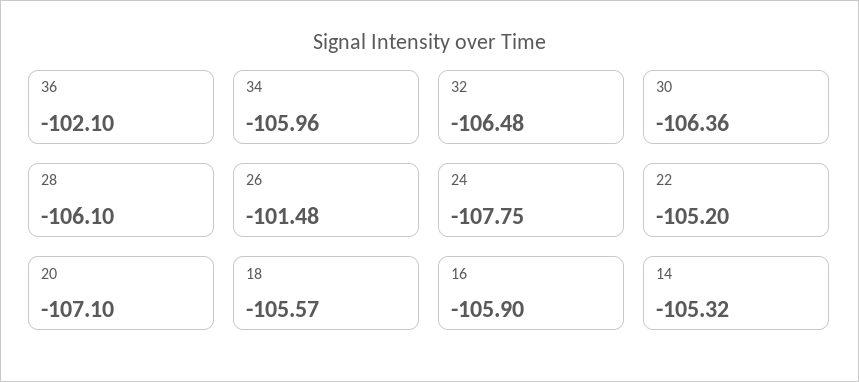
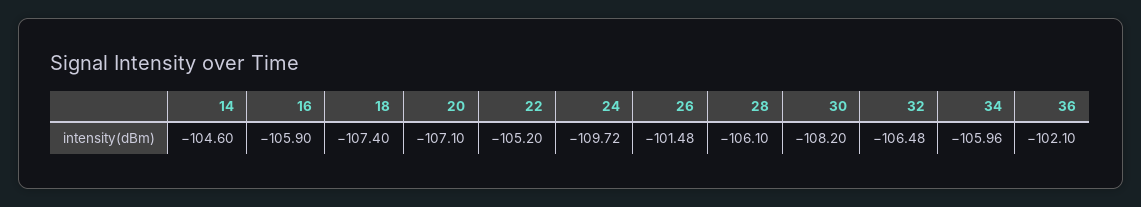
30: -106.36 -> -108.2
24: -107.75 -> -109.72
18: -105.57 -> -107.4
14: -105.32 -> -104.6

